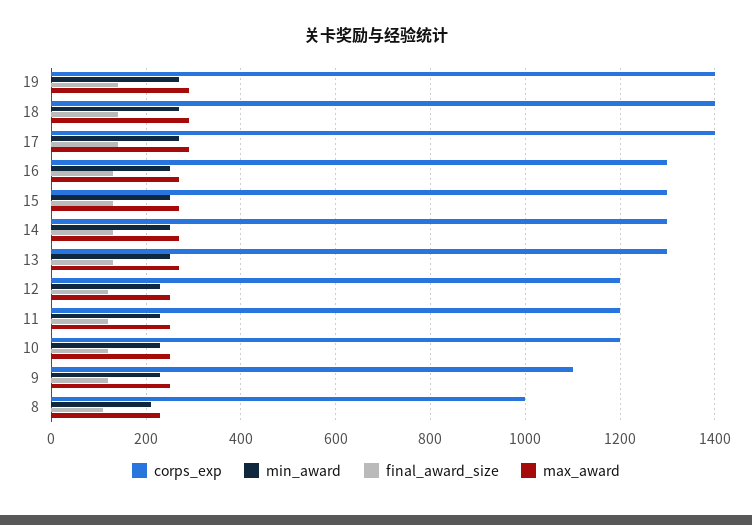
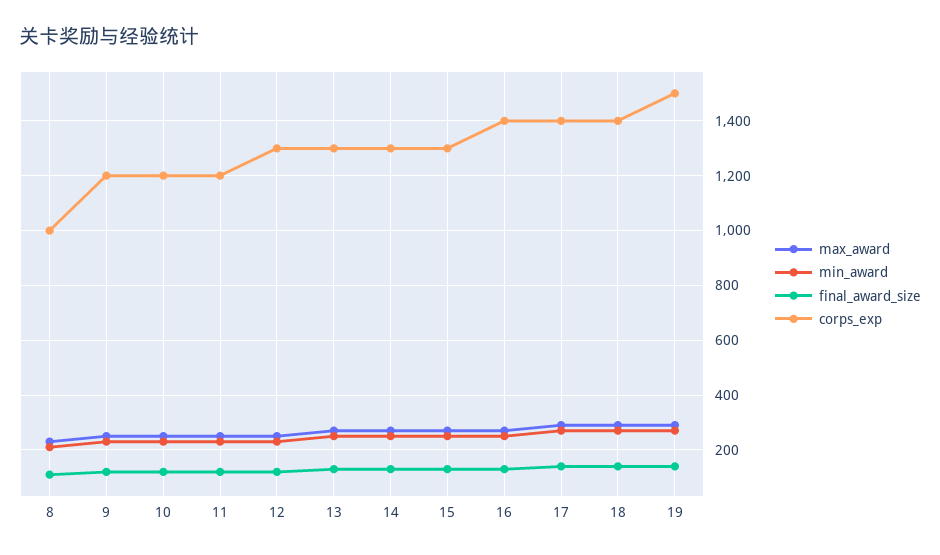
corps_exp, 19: 1400 -> 1500
corps_exp, 16: 1300 -> 1400
corps_exp, 12: 1200 -> 1300
corps_exp, 9: 1100 -> 1200

